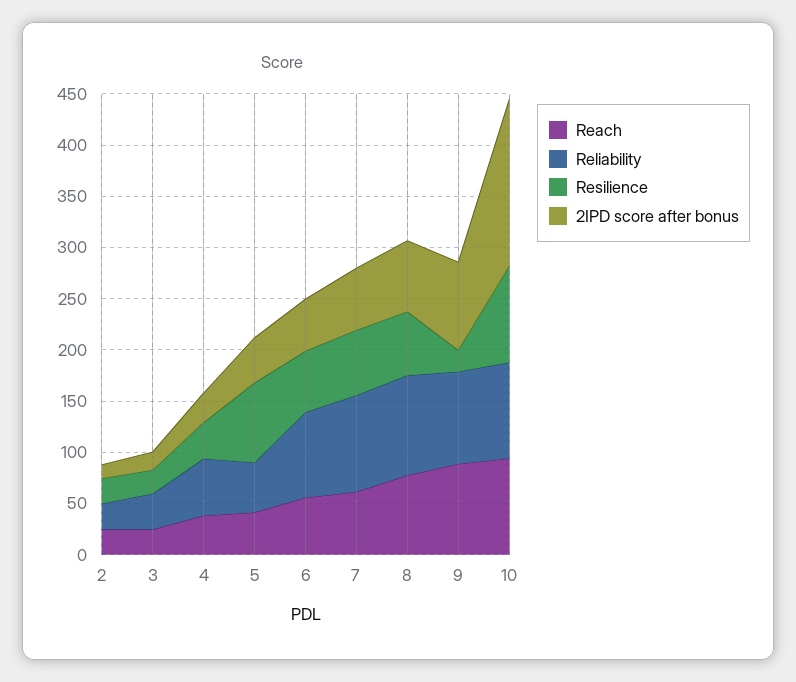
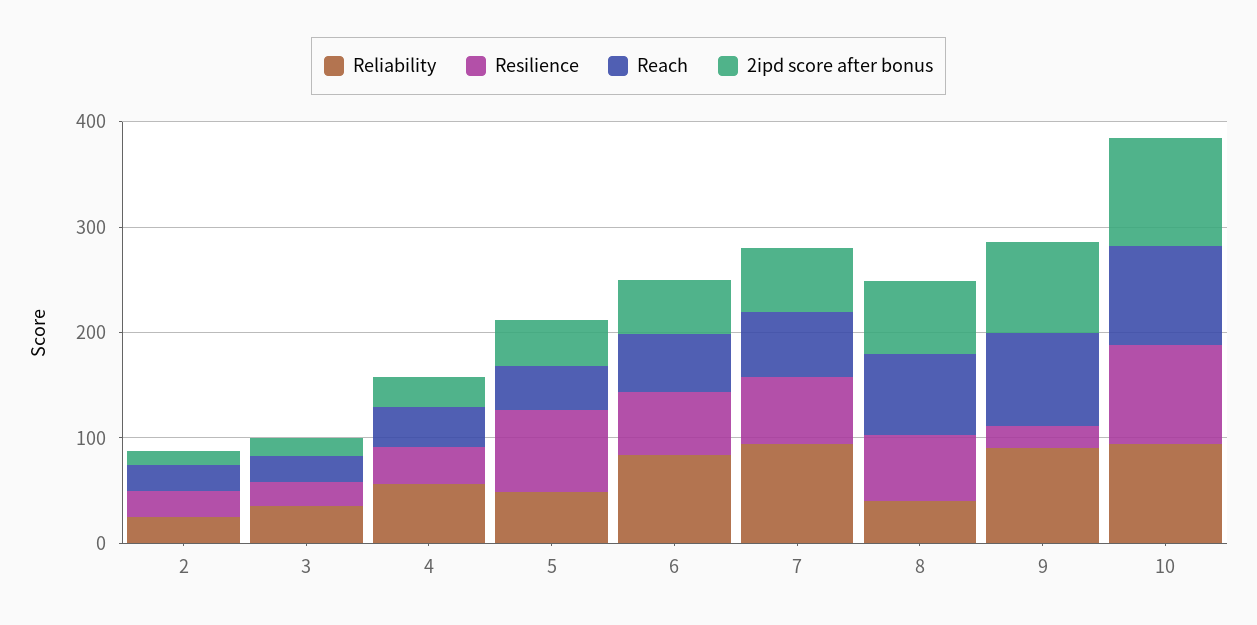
Reliability, 8: 100 -> 40
2IPD score after bonus, 10: 160 -> 100

